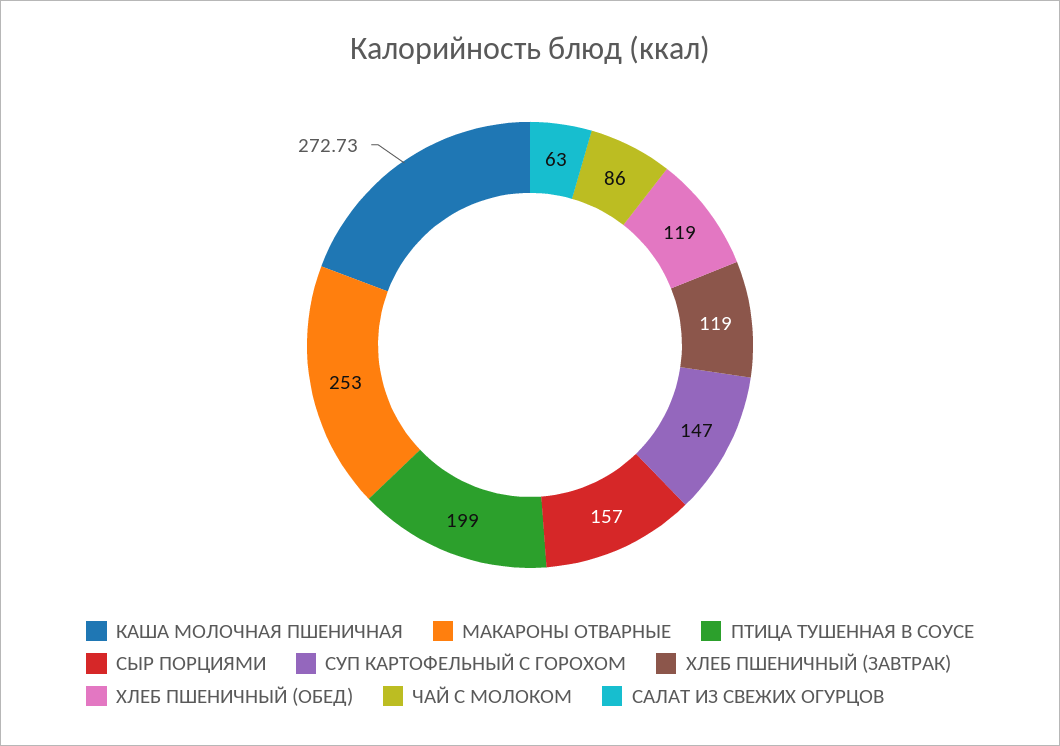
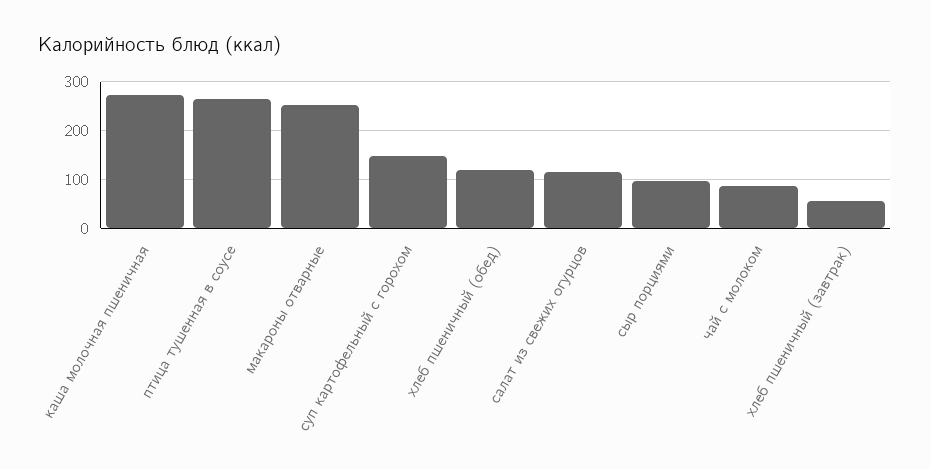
ПТИЦА ТУШЕННАЯ В СОУСЕ: 199 -> 260
СЫР ПОРЦИЯМИ: 157 -> 100
ХЛЕБ ПШЕНИЧНЫЙ (ЗАВТРАК): 119 -> 60
САЛАТ ИЗ СВЕЖИХ ОГУРЦОВ: 63 -> 120

